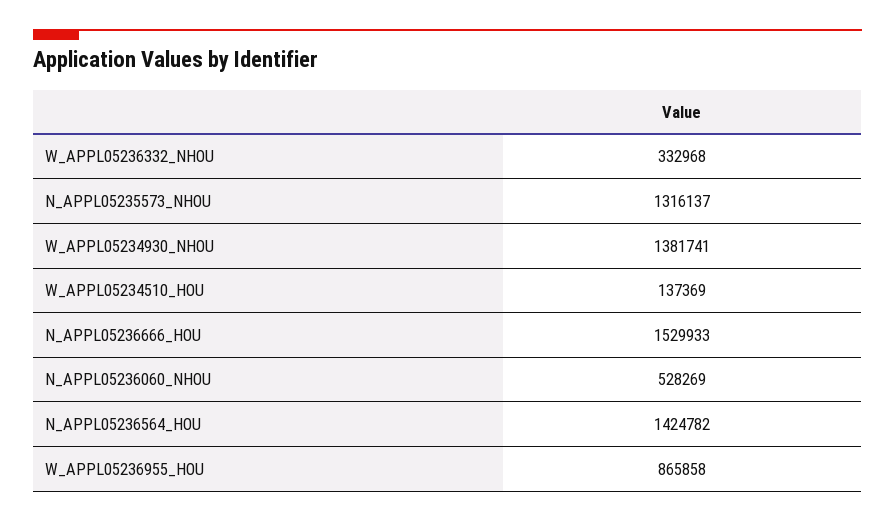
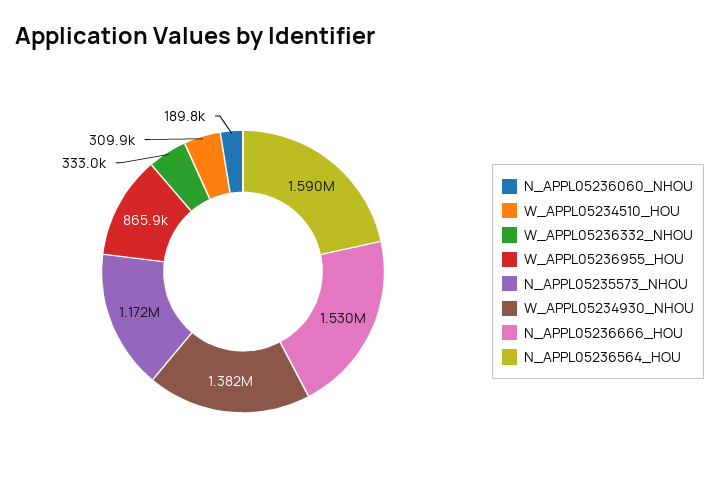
N_APPL05235573_NHOU: 1316137 -> 1172000
W_APPL05234510_HOU: 137369 -> 309900
N_APPL05236060_NHOU: 528269 -> 189800
N_APPL05236564_HOU: 1424782 -> 1590000

